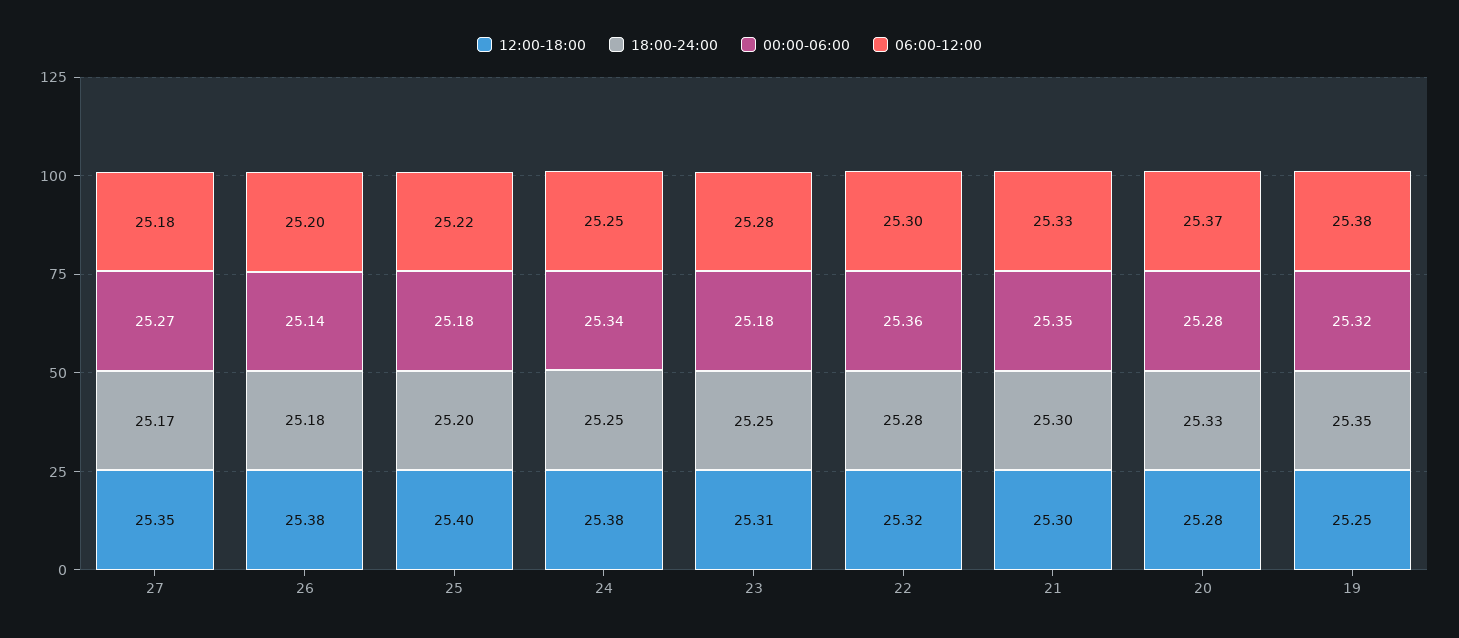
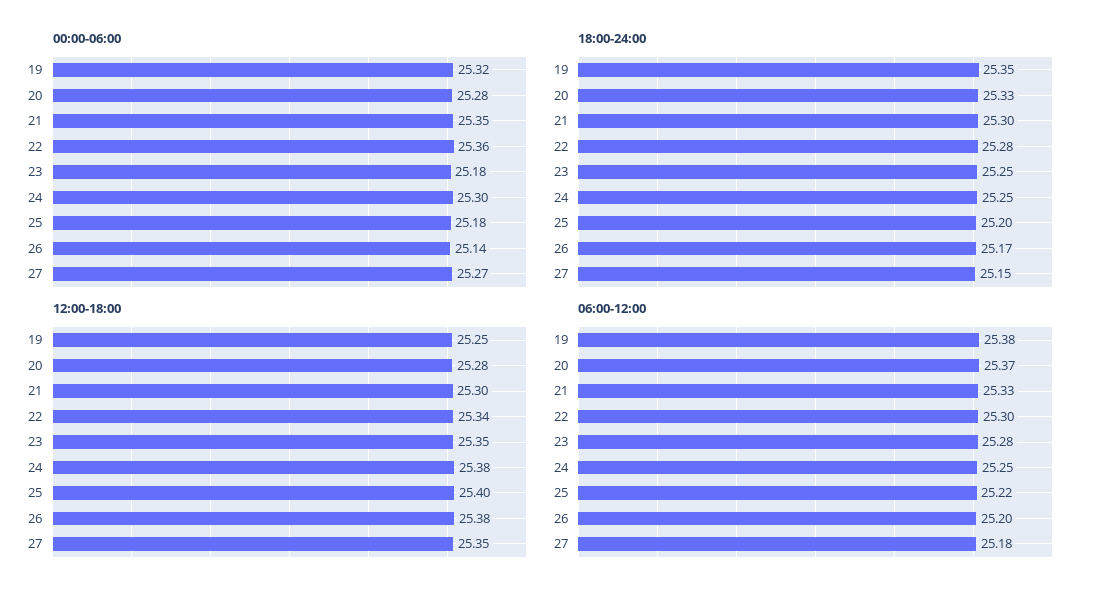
18:00-24:00, 27: 25.17 -> 25.15
18:00-24:00, 26: 25.18 -> 25.17
00:00-06:00, 24: 25.34 -> 25.3
12:00-18:00, 23: 25.31 -> 25.35
12:00-18:00, 22: 25.32 -> 25.34

